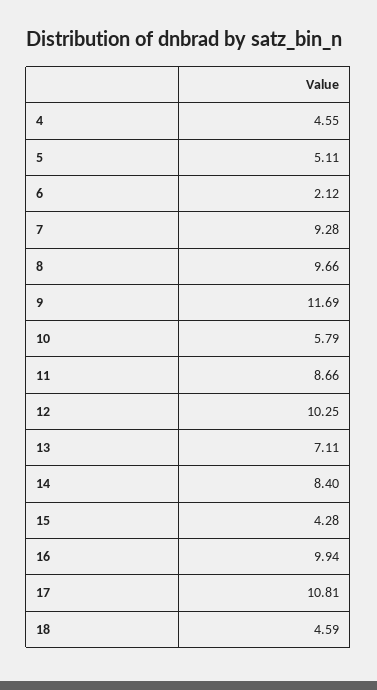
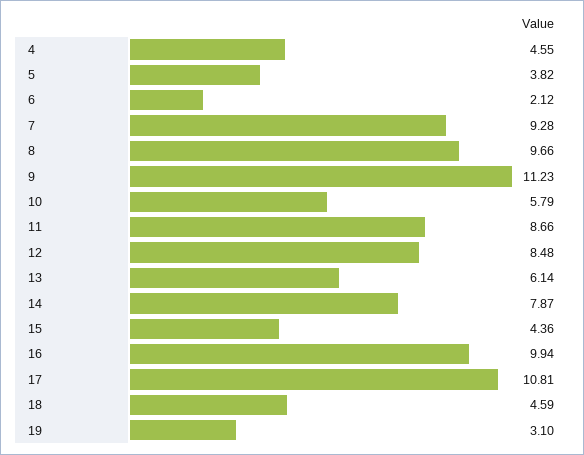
5: 5.11 -> 3.82
9: 11.69 -> 11.23
12: 10.25 -> 8.48
13: 7.11 -> 6.14
14: 8.4 -> 7.87
15: 4.28 -> 4.36
19: none -> 3.1

